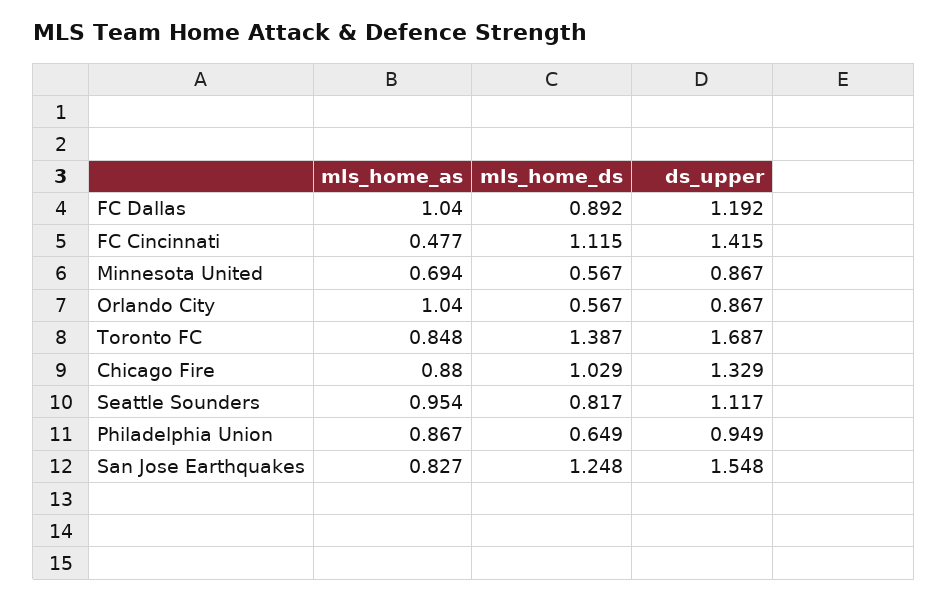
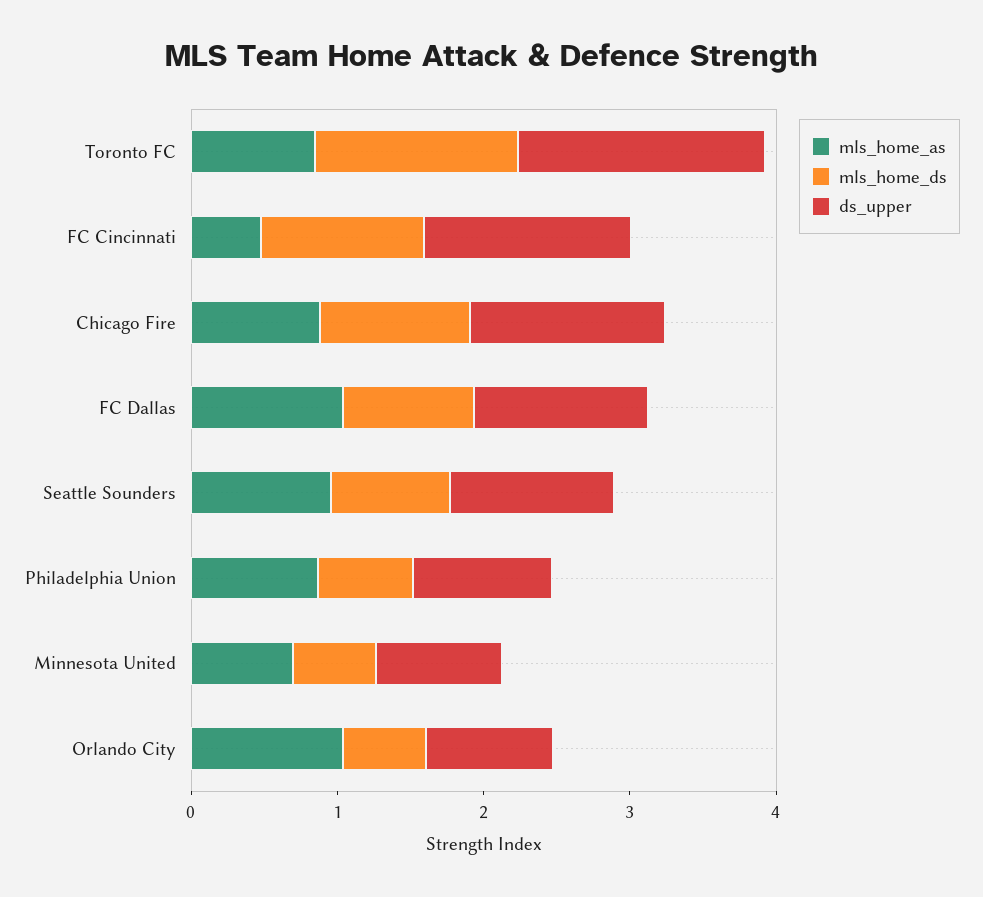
mls_home_as, San Jose Earthquakes: 0.827 -> none
mls_home_ds, San Jose Earthquakes: 1.248 -> none
ds_upper, San Jose Earthquakes: 1.548 -> none

